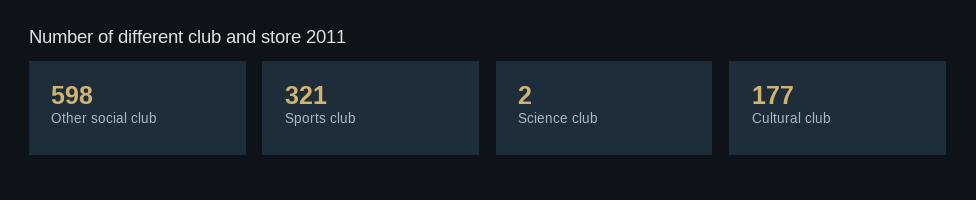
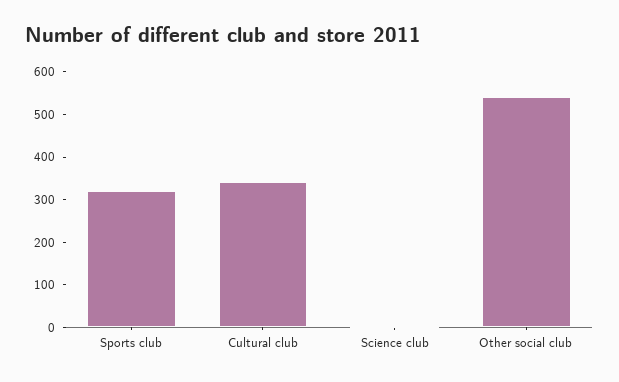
Other social club: 598 -> 540
Cultural club: 177 -> 340

